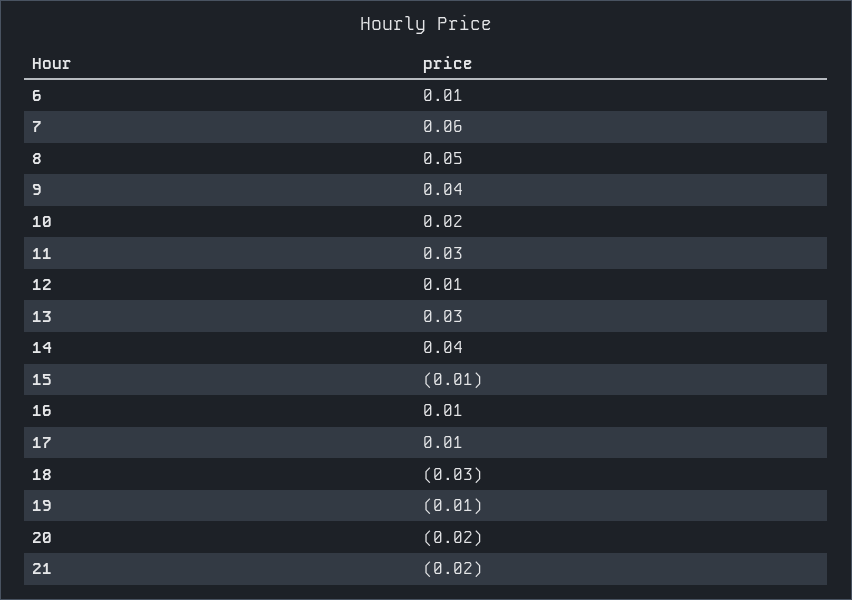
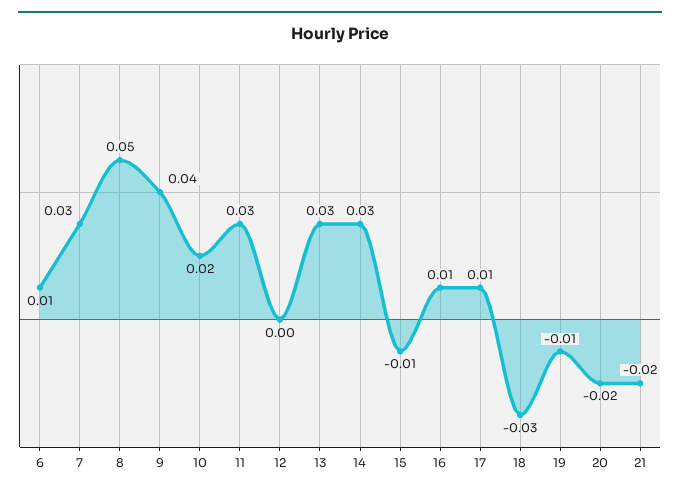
7: 0.06 -> 0.03
12: 0.01 -> 0
14: 0.04 -> 0.03

